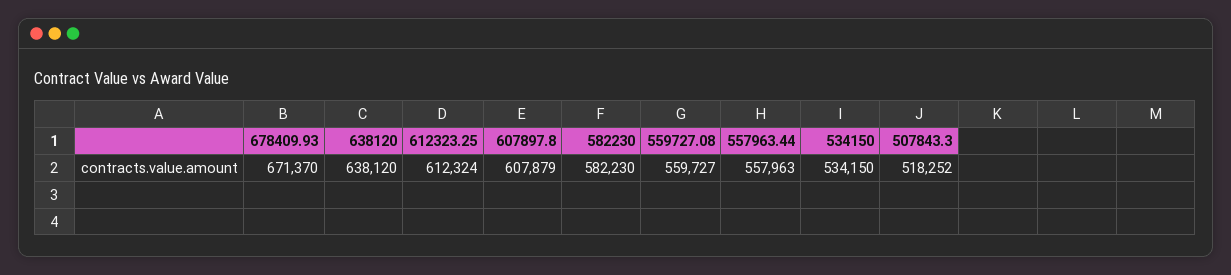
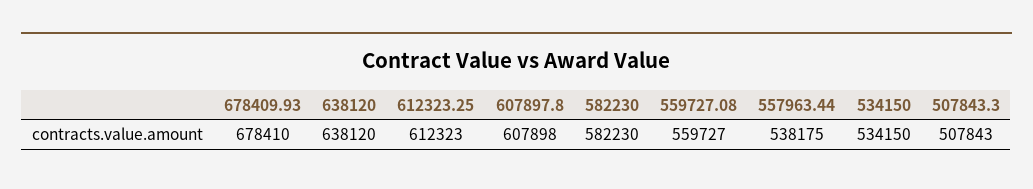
678409.93: 671370 -> 678410
612323.25: 612324 -> 612323
607897.8: 607879 -> 607898
557963.44: 557963 -> 538175
507843.3: 518252 -> 507843

